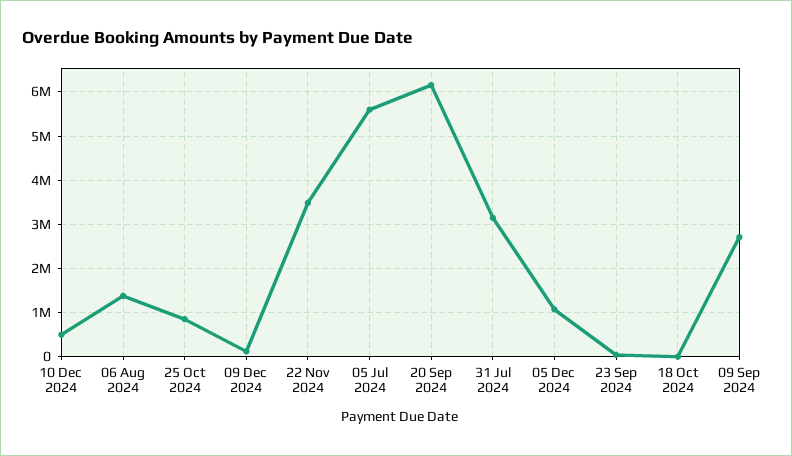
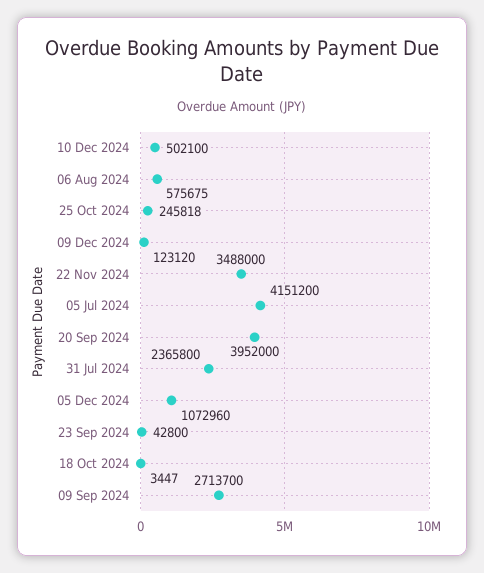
06 Aug 2024: 1400000 -> 575675
25 Oct 2024: 800000 -> 245818
05 Jul 2024: 5600000 -> 4151200
20 Sep 2024: 6200000 -> 3952000
31 Jul 2024: 3200000 -> 2365800

